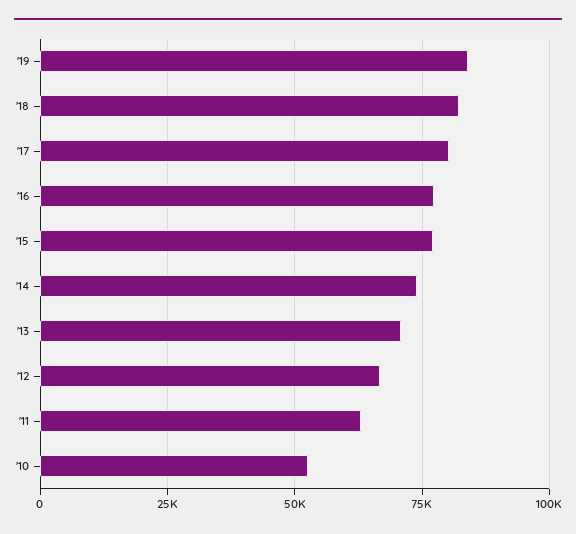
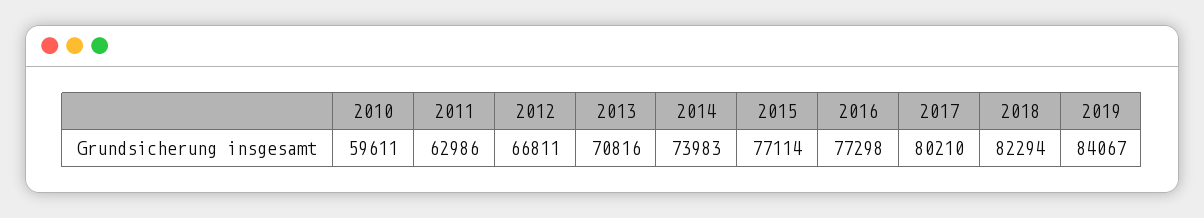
'10: 52500 -> 59611

